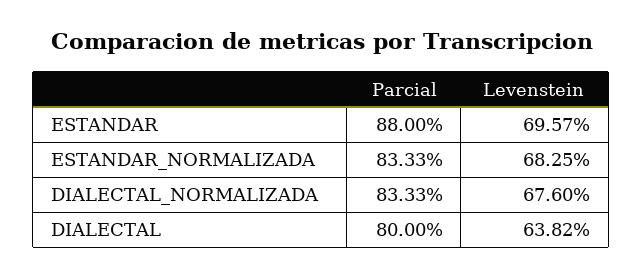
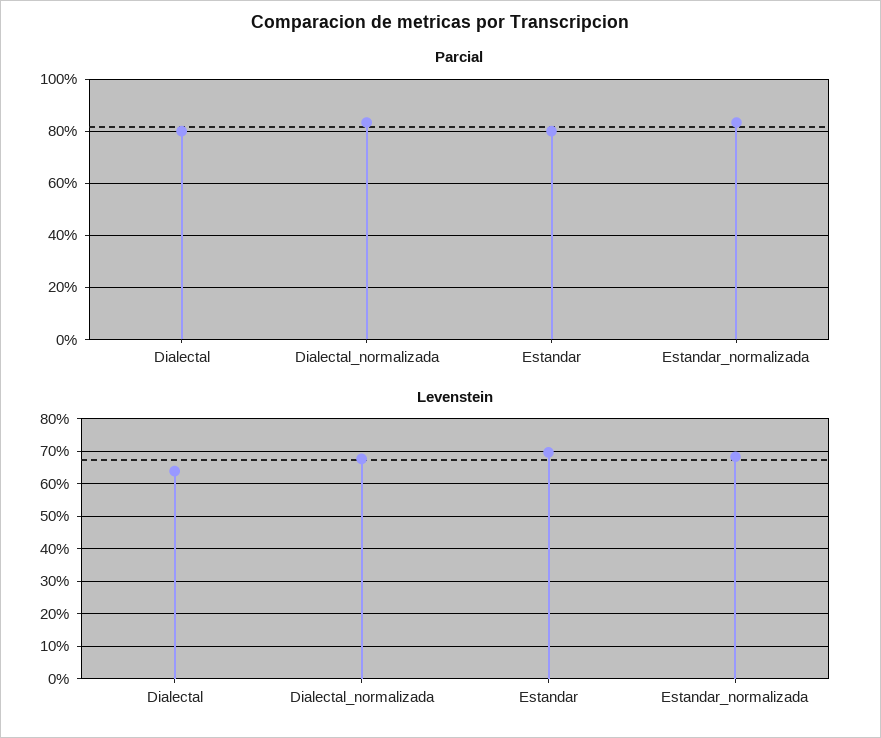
Parcial, ESTANDAR: 88 -> 80

